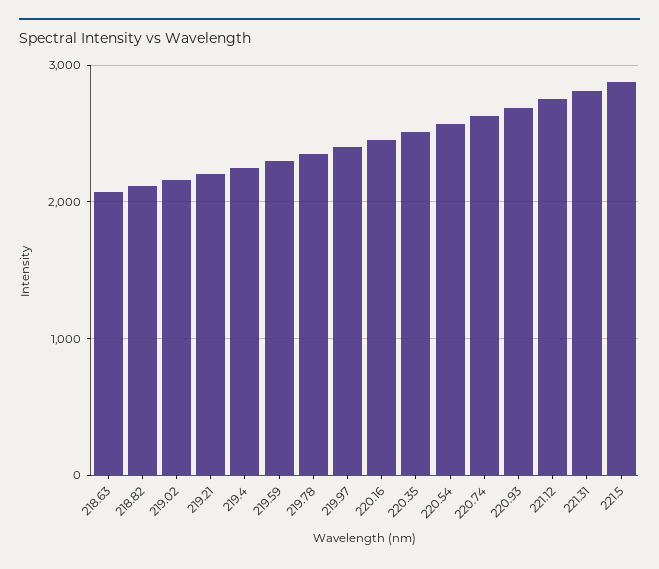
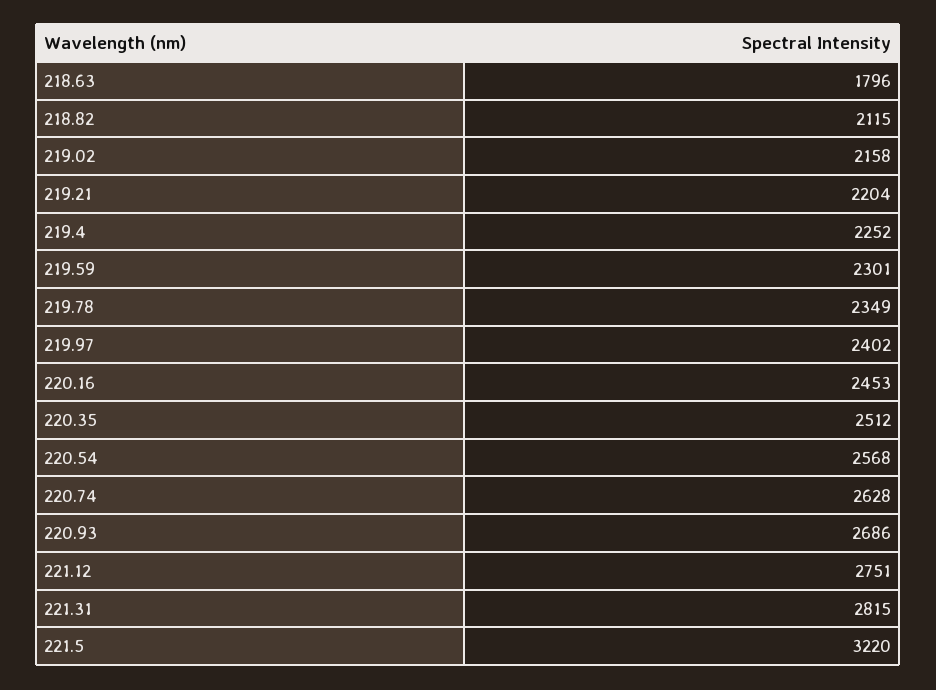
218.63: 2100 -> 1796
221.5: 2900 -> 3220

